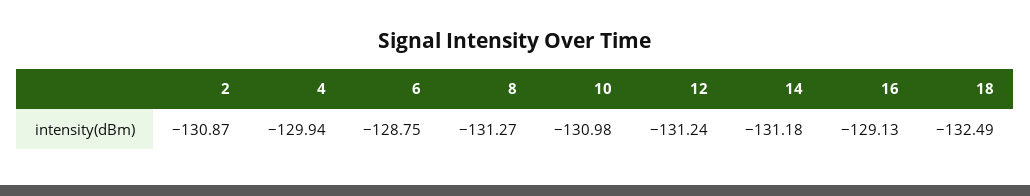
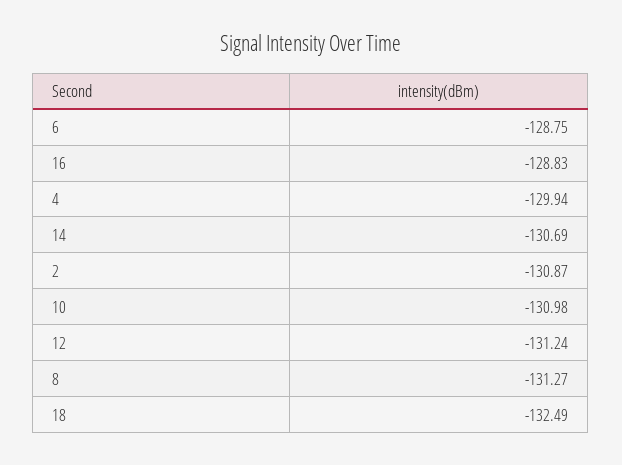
14: -131.18 -> -130.69
16: -129.13 -> -128.83

